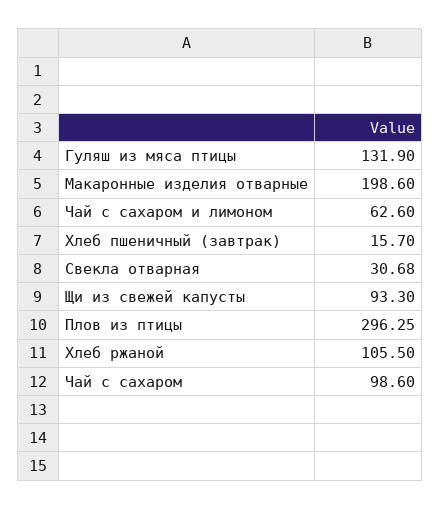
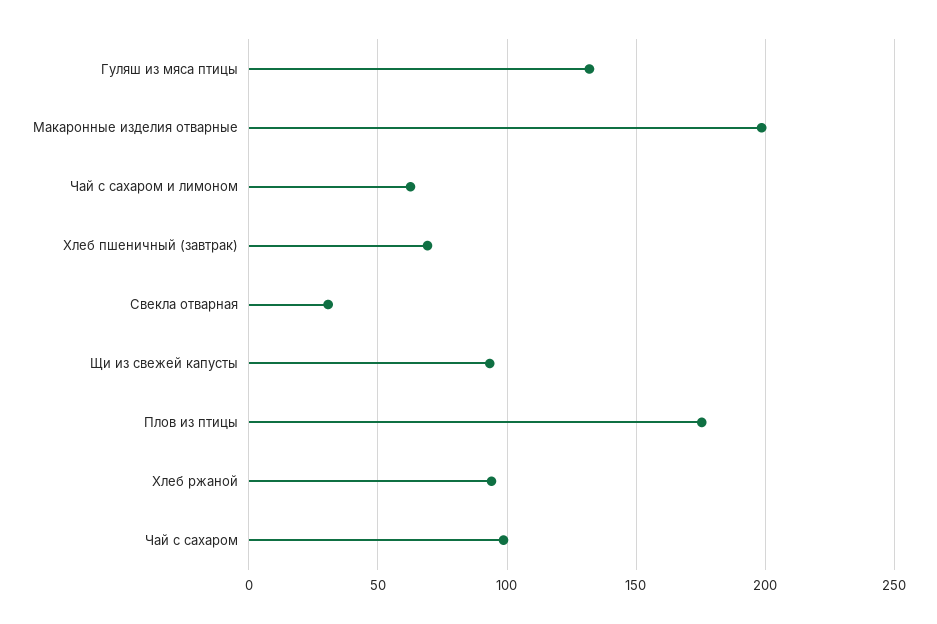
Хлеб пшеничный (завтрак): 15.7 -> 70
Плов из птицы: 296.25 -> 175
Хлеб ржаной: 105.5 -> 95

